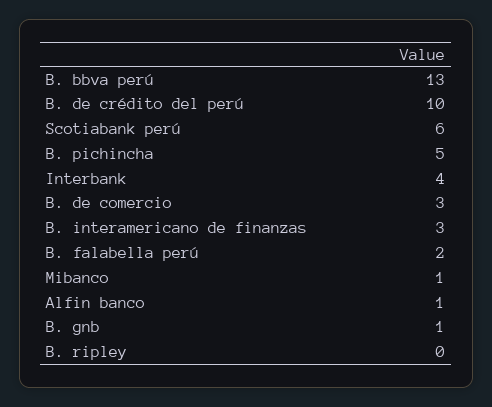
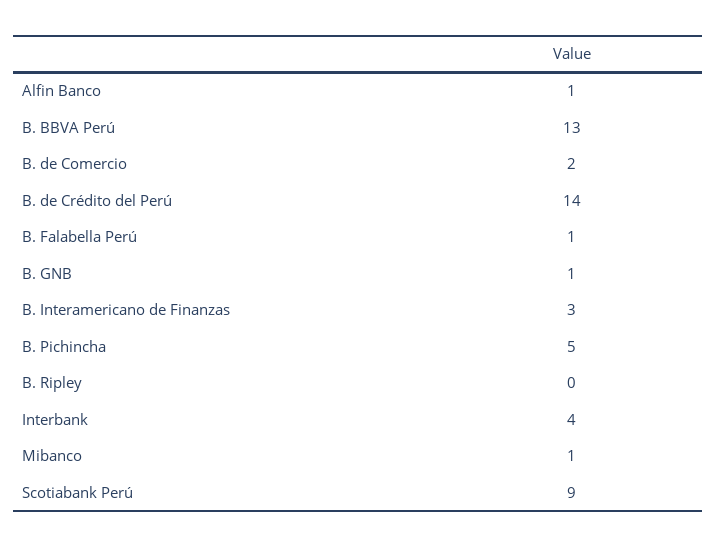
B. de crédito del perú: 10 -> 14
Scotiabank perú: 6 -> 9
B. de comercio: 3 -> 2
B. falabella perú: 2 -> 1

